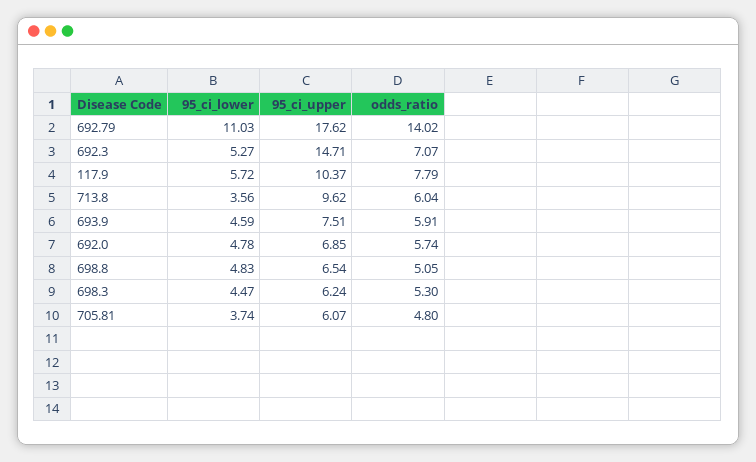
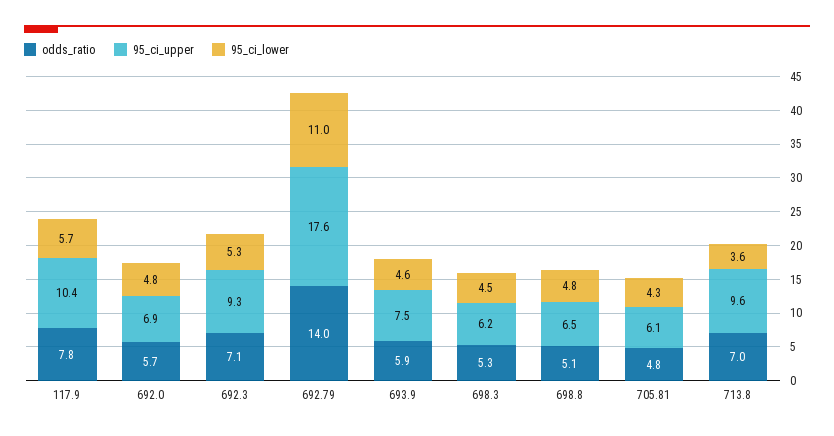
95_ci_upper, 692.3: 14.71 -> 9.3
odds_ratio, 713.8: 6.04 -> 7
95_ci_lower, 705.81: 3.74 -> 4.3

